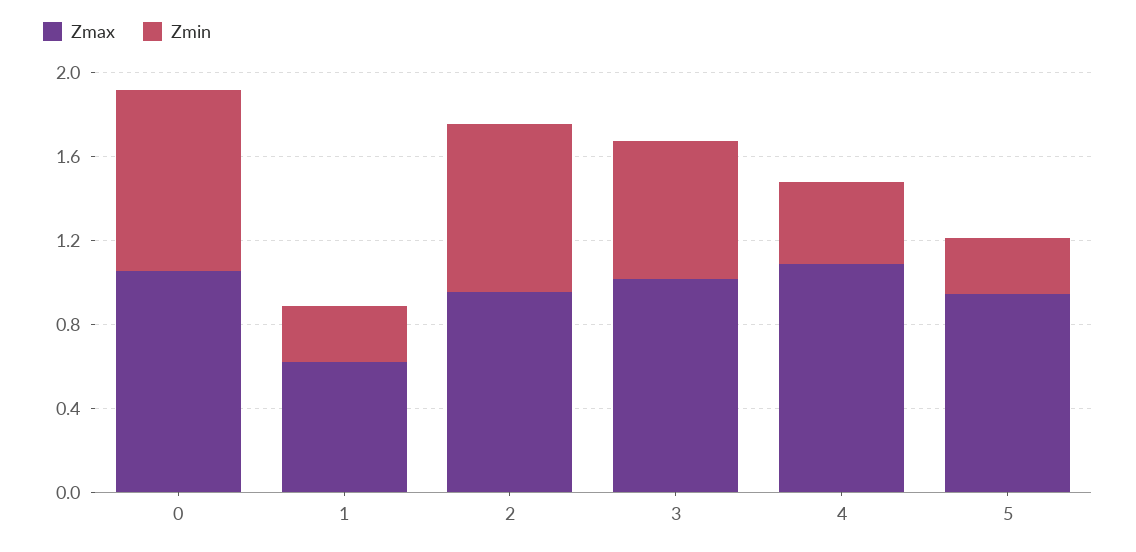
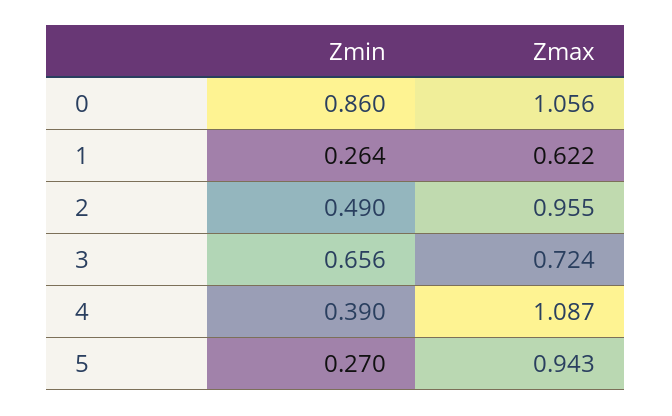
Zmin, 2: 0.8 -> 0.49
Zmax, 3: 1 -> 0.724

